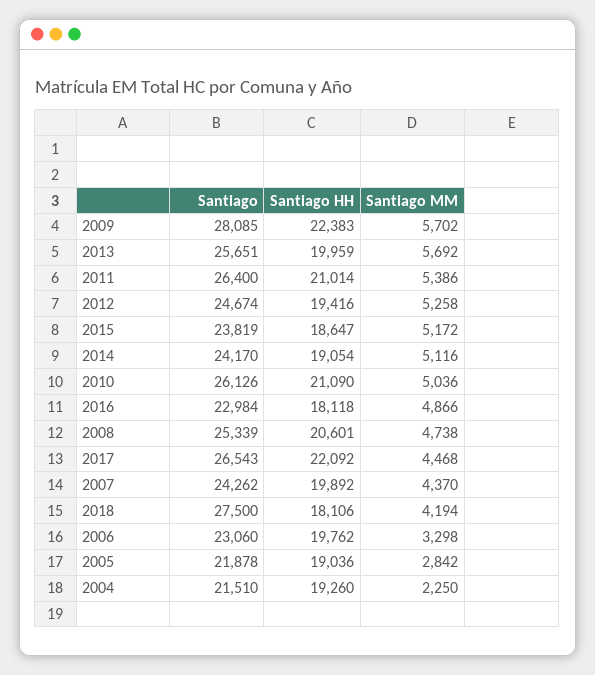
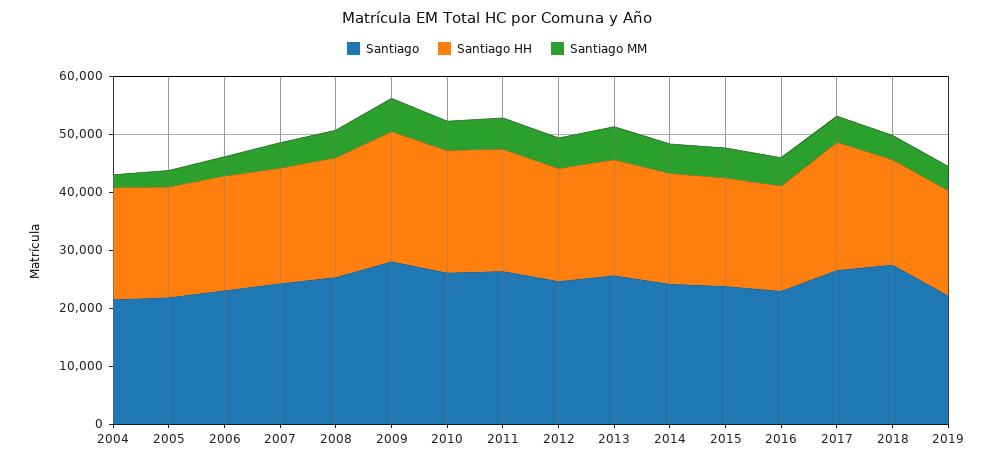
Santiago, 2019: none -> 22000
Santiago HH, 2019: none -> 18000
Santiago MM, 2019: none -> 4000

